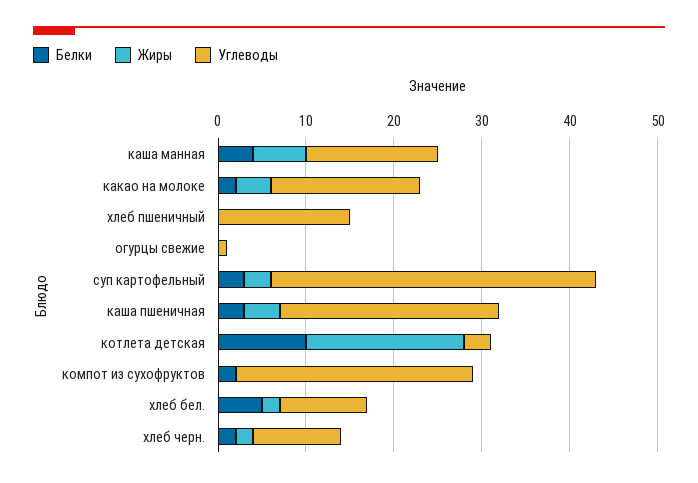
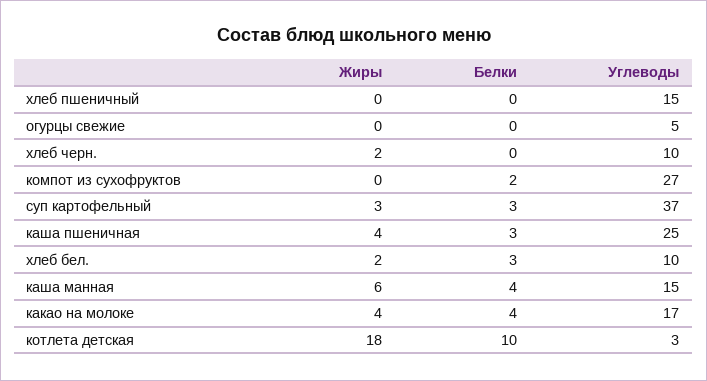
Белки, какао на молоке: 2 -> 4
Углеводы, огурцы свежие: 1 -> 5
Белки, хлеб бел.: 5 -> 3
Белки, хлеб черн.: 2 -> 0

